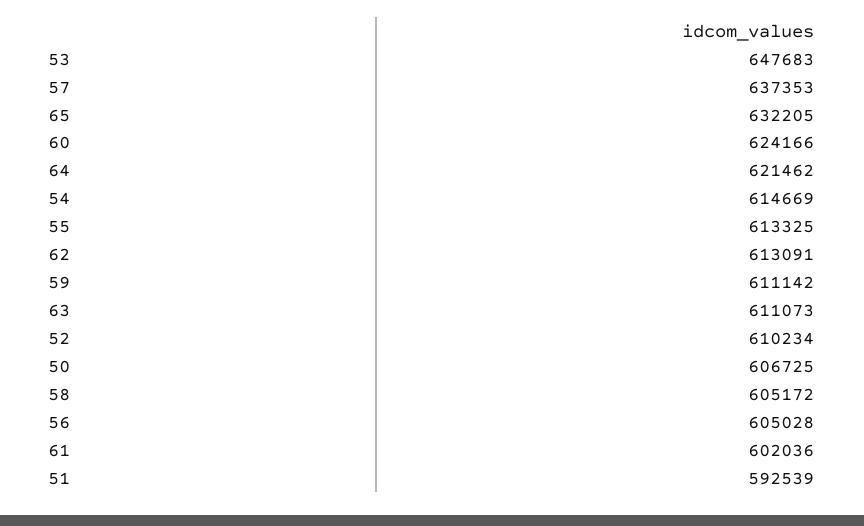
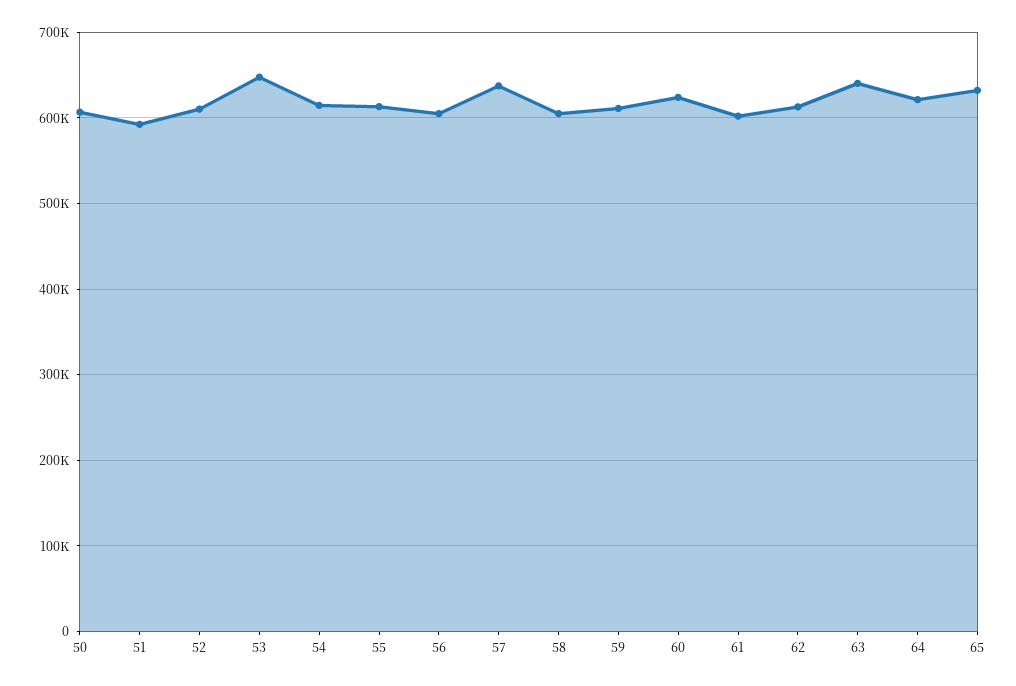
63: 611073 -> 640000

